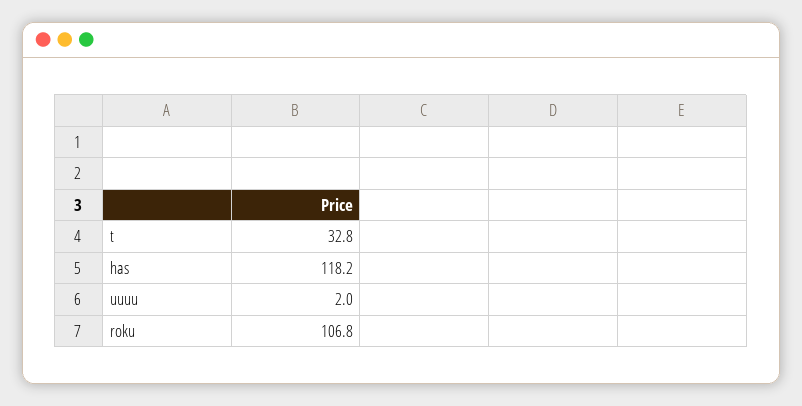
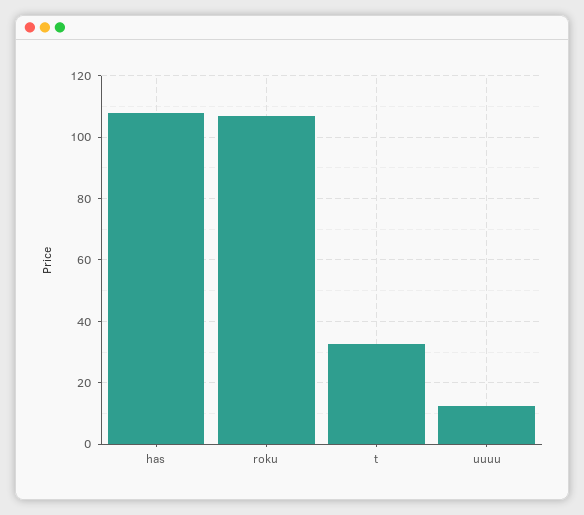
has: 118.2 -> 108
uuuu: 2 -> 12

